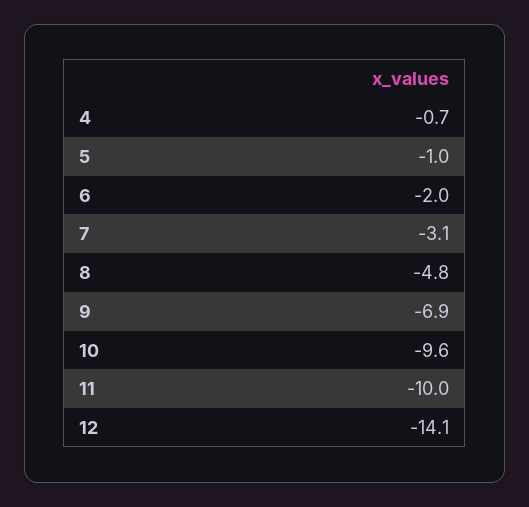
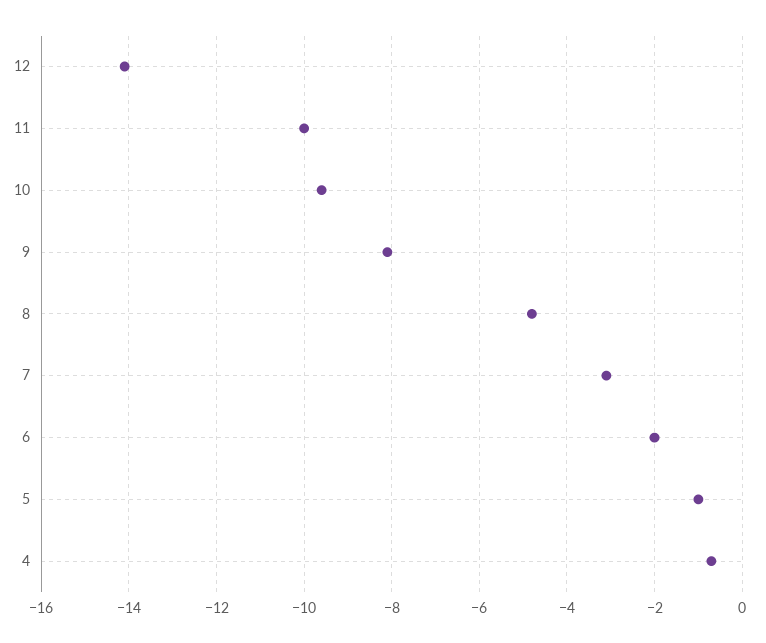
9: -6.9 -> -8

